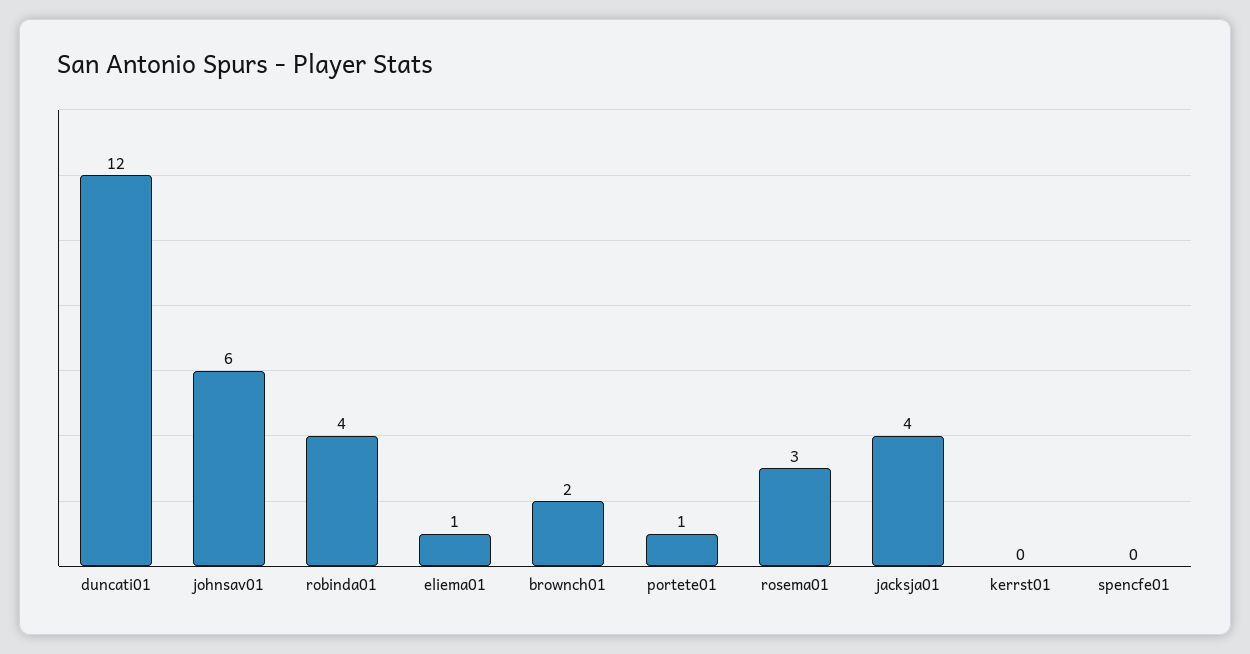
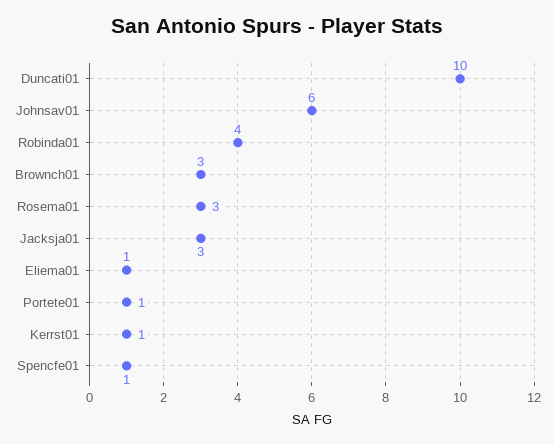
duncati01: 12 -> 10
brownch01: 2 -> 3
jacksja01: 4 -> 3
kerrst01: 0 -> 1
spencfe01: 0 -> 1

